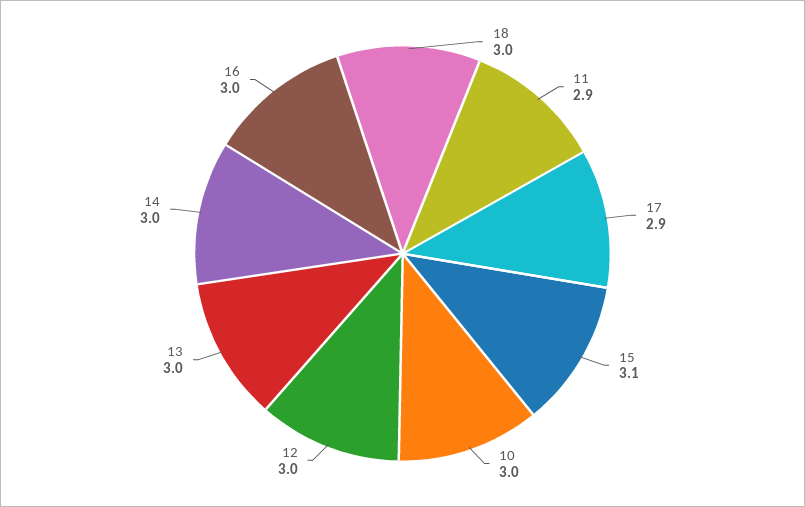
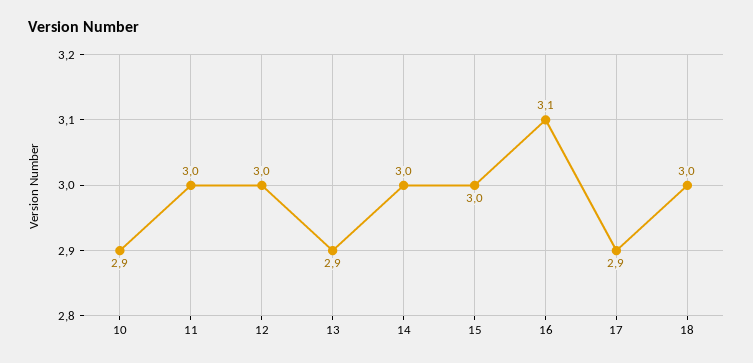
11: 2.9 -> 3
15: 3.1 -> 3
10: 3 -> 2.9
13: 3 -> 2.9
16: 3 -> 3.1

